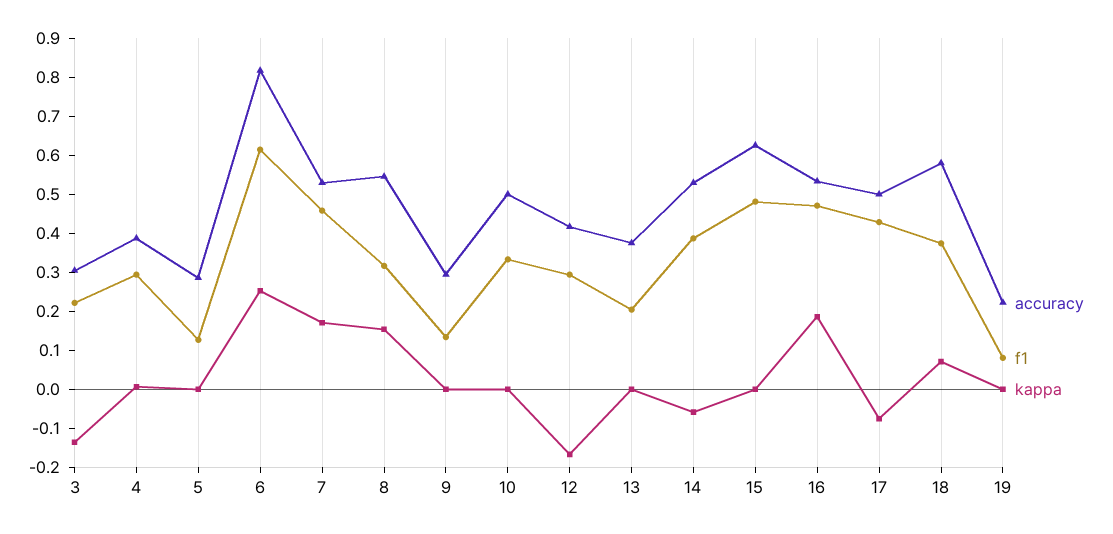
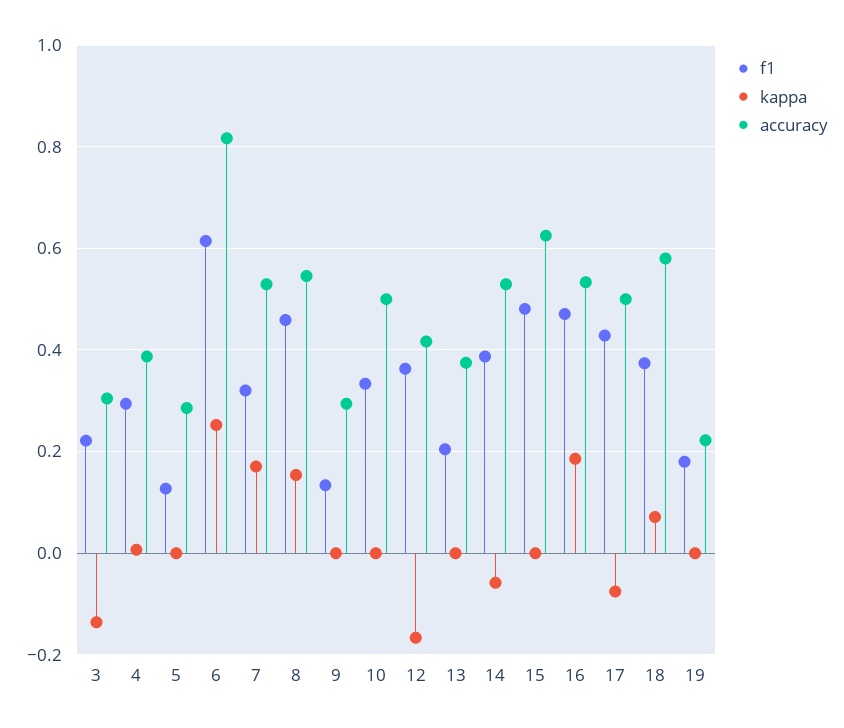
f1, 7: 0.45 -> 0.32
f1, 8: 0.325 -> 0.46
f1, 12: 0.3 -> 0.36
f1, 19: 0.075 -> 0.18

